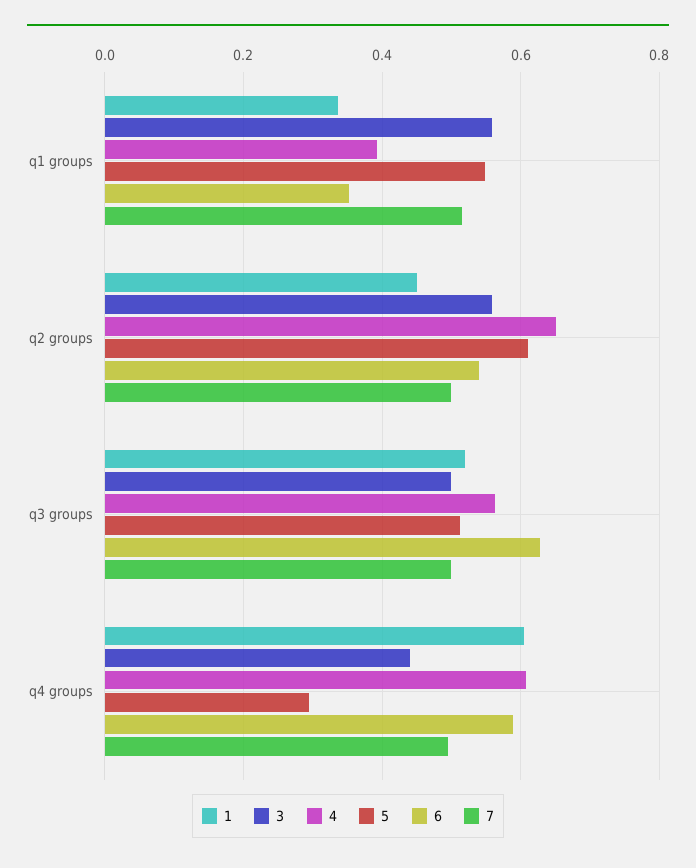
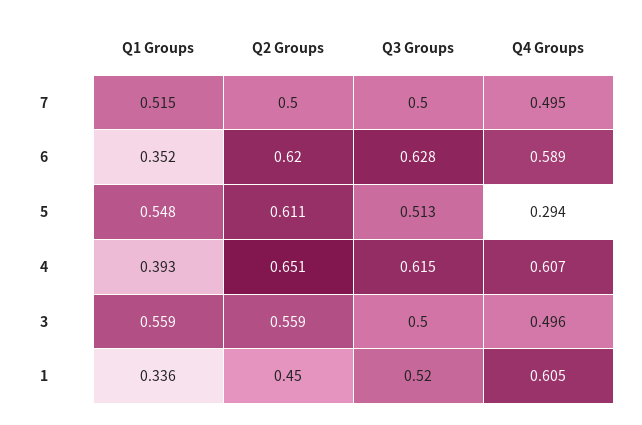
6, q2 groups: 0.54 -> 0.62
4, q3 groups: 0.56 -> 0.615
3, q4 groups: 0.44 -> 0.496

